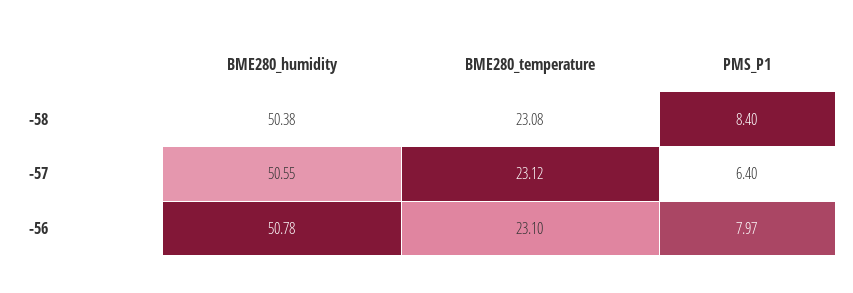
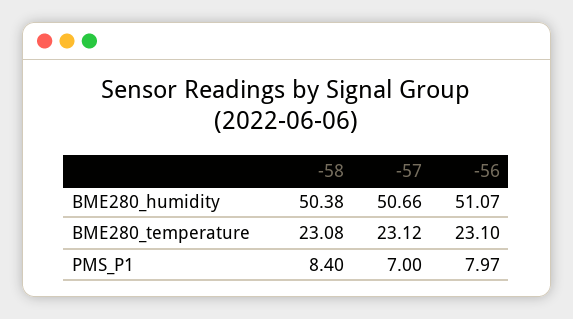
BME280_humidity, -57: 50.55 -> 50.66
PMS_P1, -57: 6.4 -> 7
BME280_humidity, -56: 50.78 -> 51.07

